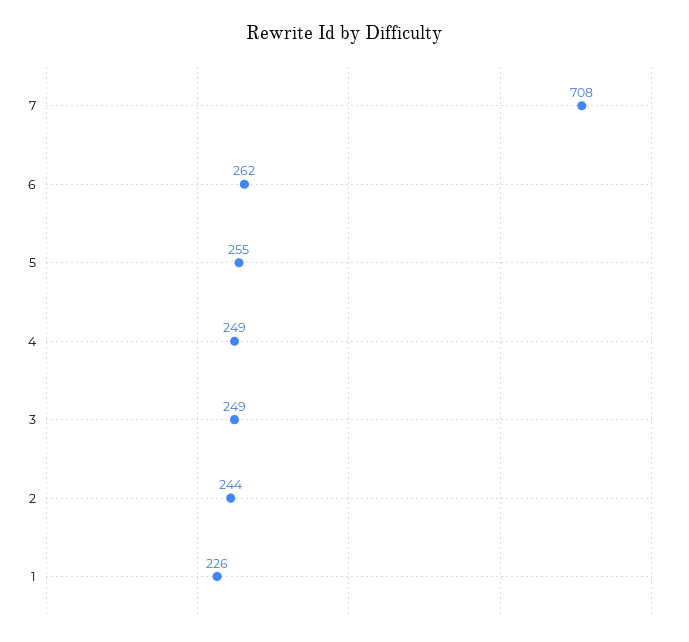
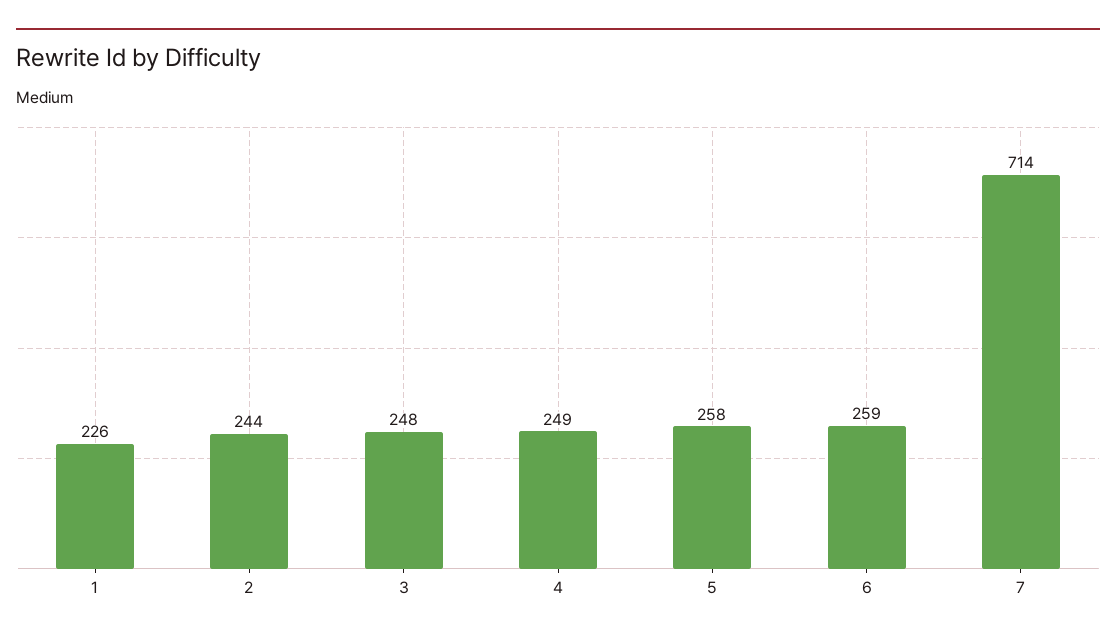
7: 708 -> 714
6: 262 -> 259
5: 255 -> 258
3: 249 -> 248

